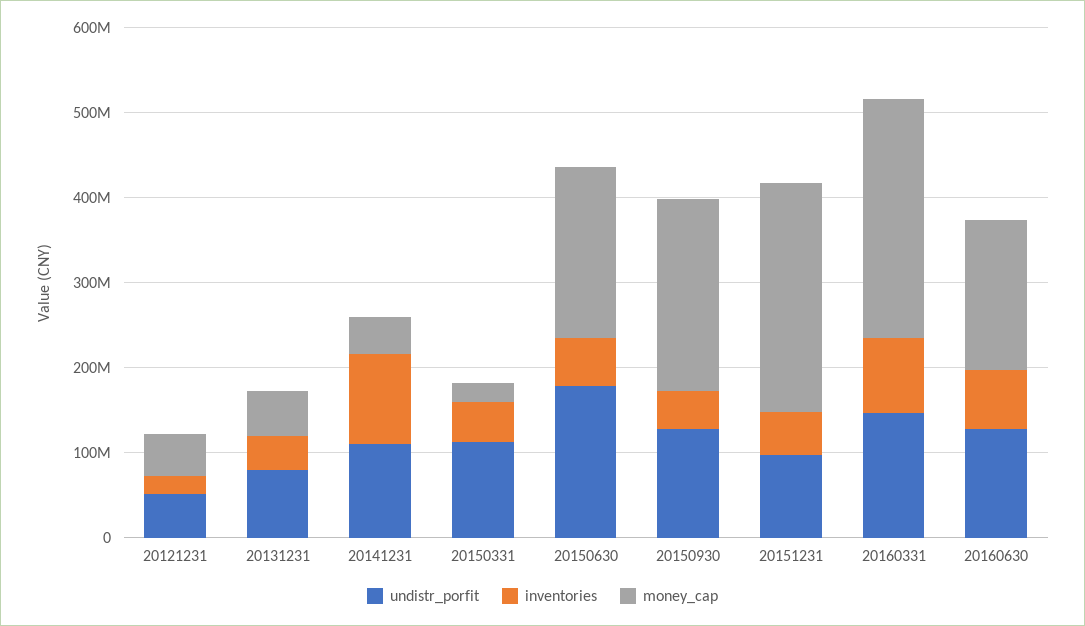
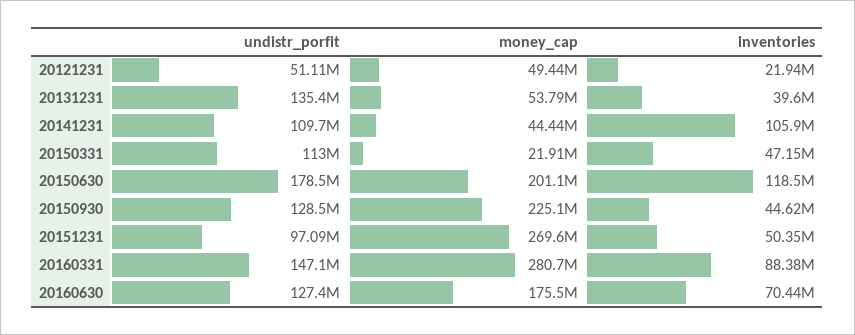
undistr_porfit, 20131231: 80000000 -> 135400000
inventories, 20150630: 60000000 -> 118500000

